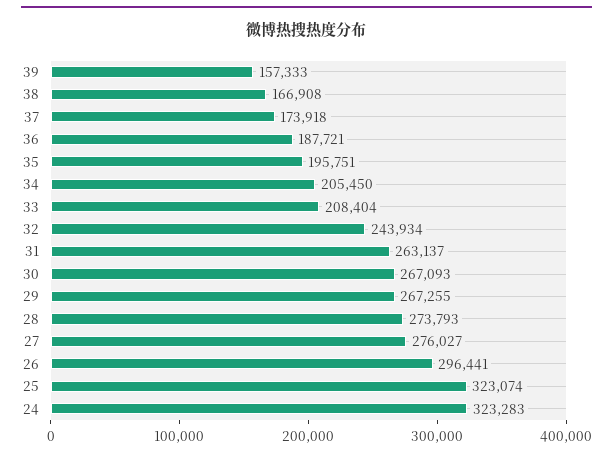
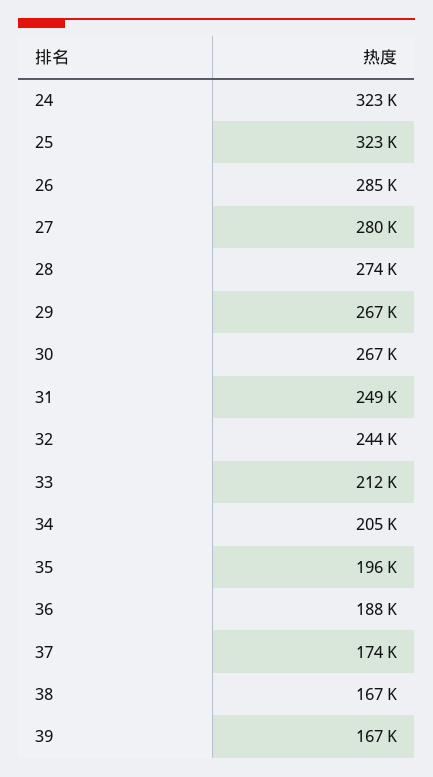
39: 157333 -> 167000
33: 208404 -> 212000
31: 263137 -> 249000
27: 276027 -> 280000
26: 296441 -> 285000

